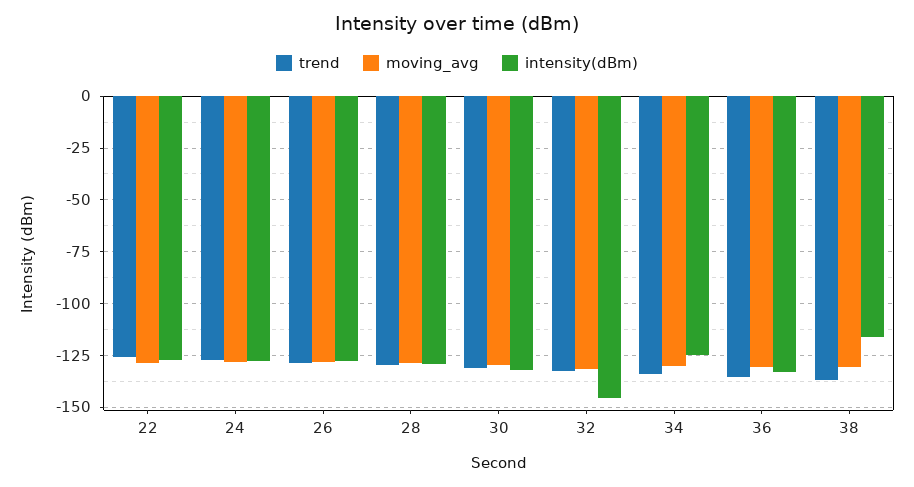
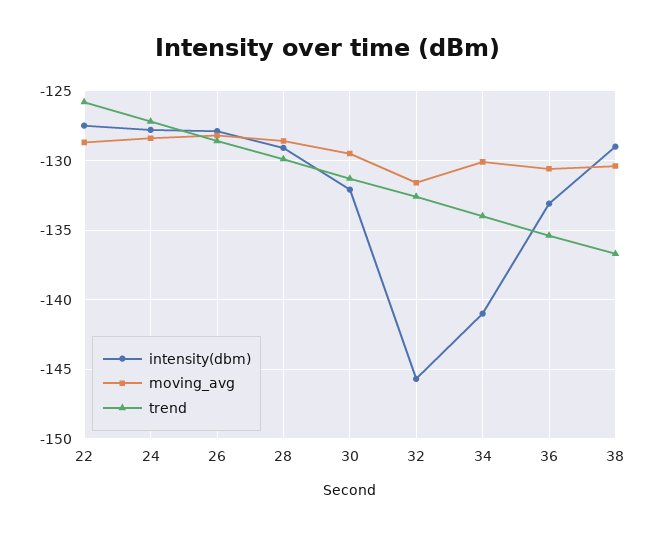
intensity(dBm), 34: -125 -> -141
intensity(dBm), 38: -115 -> -129

